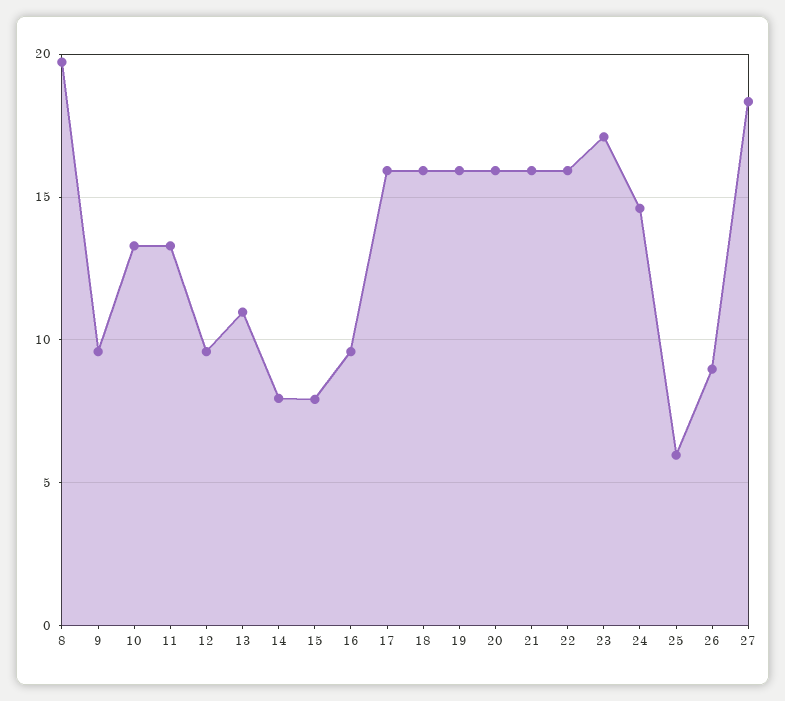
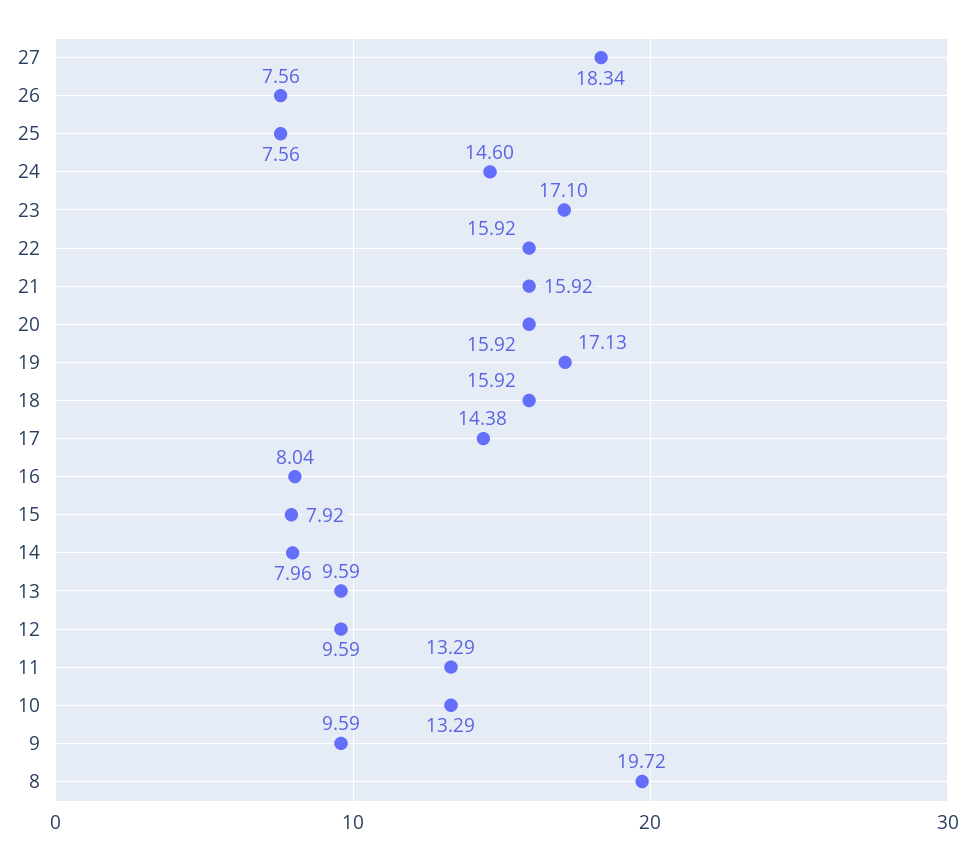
13: 11 -> 9.59
16: 9.5 -> 8.04
17: 16 -> 14.38
19: 16 -> 17.13
25: 6 -> 7.56
26: 9 -> 7.56

